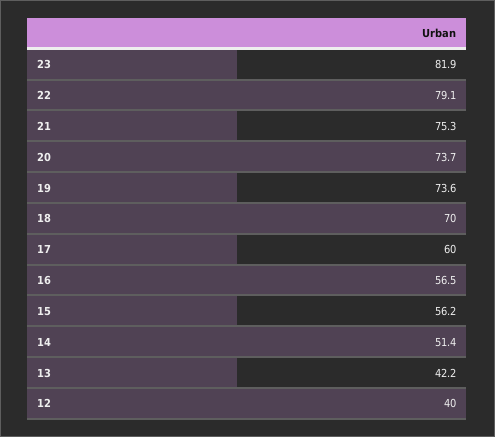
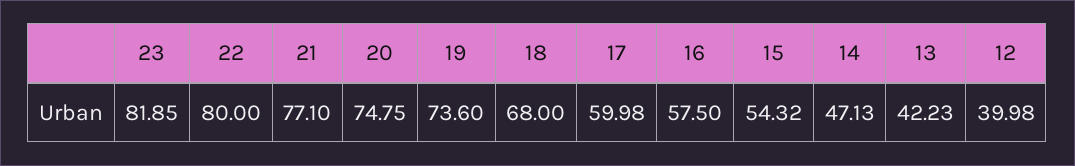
22: 79.1 -> 80
21: 75.3 -> 77.1
20: 73.7 -> 74.75
18: 70 -> 68
16: 56.5 -> 57.5
15: 56.2 -> 54.32
14: 51.4 -> 47.13

